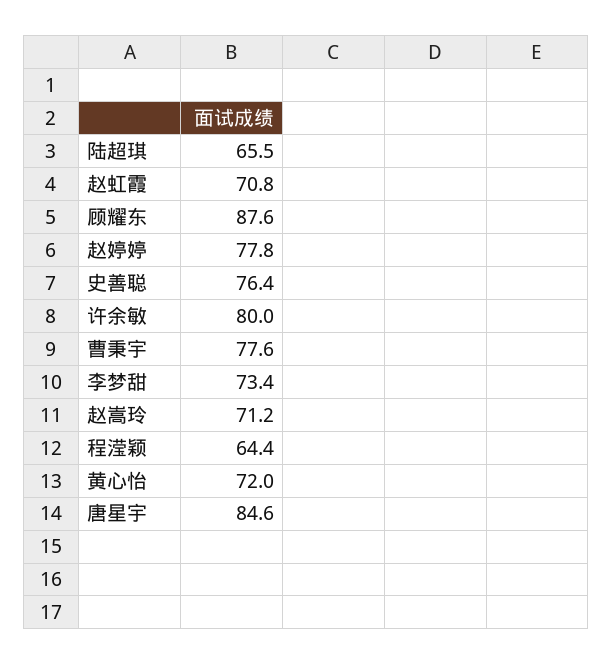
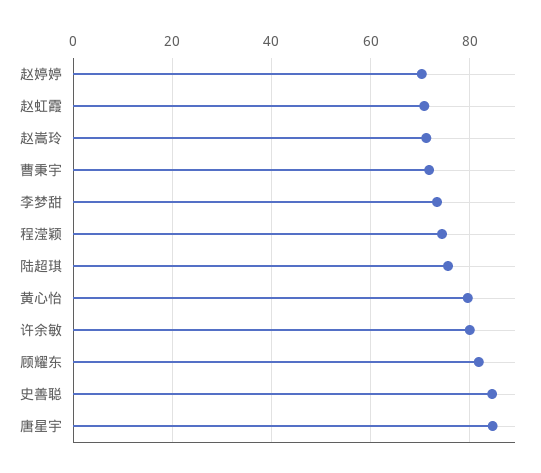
陆超琪: 65.5 -> 76
顾耀东: 87.6 -> 82
赵婷婷: 77.8 -> 70
史善聪: 76.4 -> 84
曹秉宇: 77.6 -> 72
程滢颖: 64.4 -> 74
黄心怡: 72 -> 80

